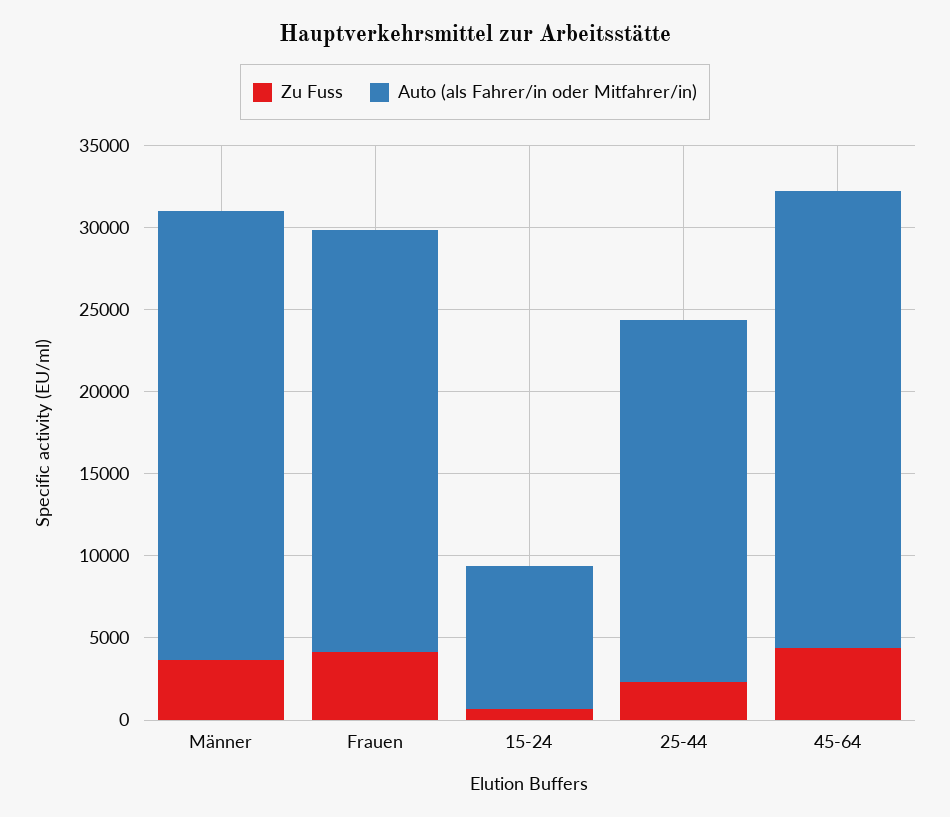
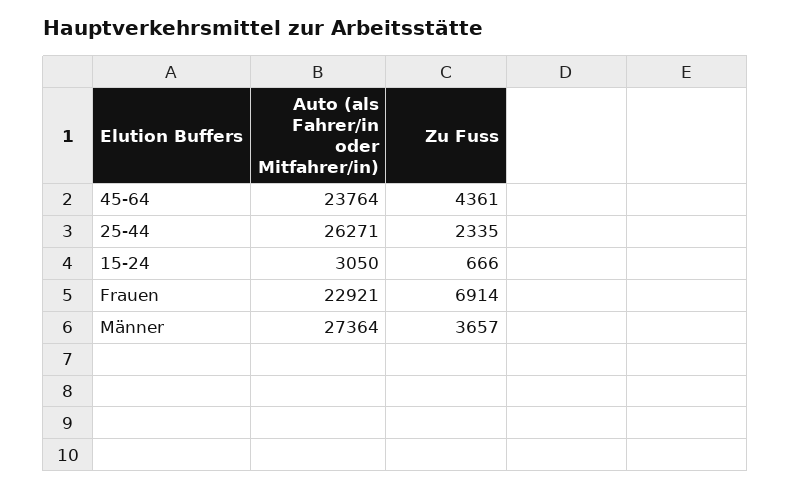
Zu Fuss, Frauen: 4000 -> 6914
Auto (als Fahrer/in oder Mitfahrer/in), Frauen: 26000 -> 22921
Auto (als Fahrer/in oder Mitfahrer/in), 15-24: 9000 -> 3050
Auto (als Fahrer/in oder Mitfahrer/in), 25-44: 22000 -> 26271
Auto (als Fahrer/in oder Mitfahrer/in), 45-64: 28000 -> 23764

